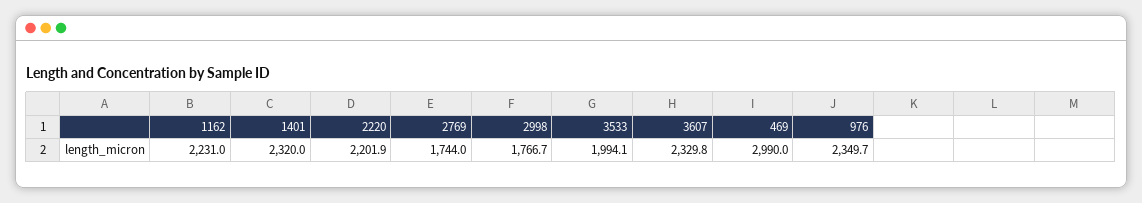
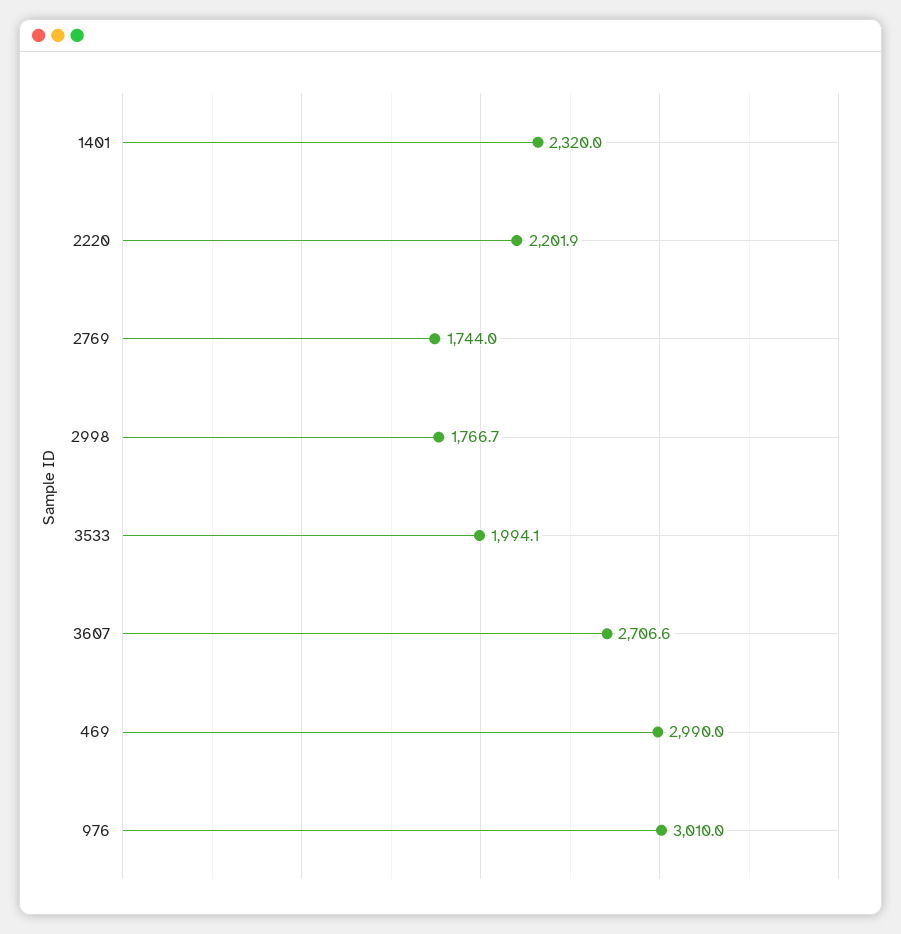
1162: 2231 -> none
3607: 2329.8 -> 2706.6
976: 2349.7 -> 3010

